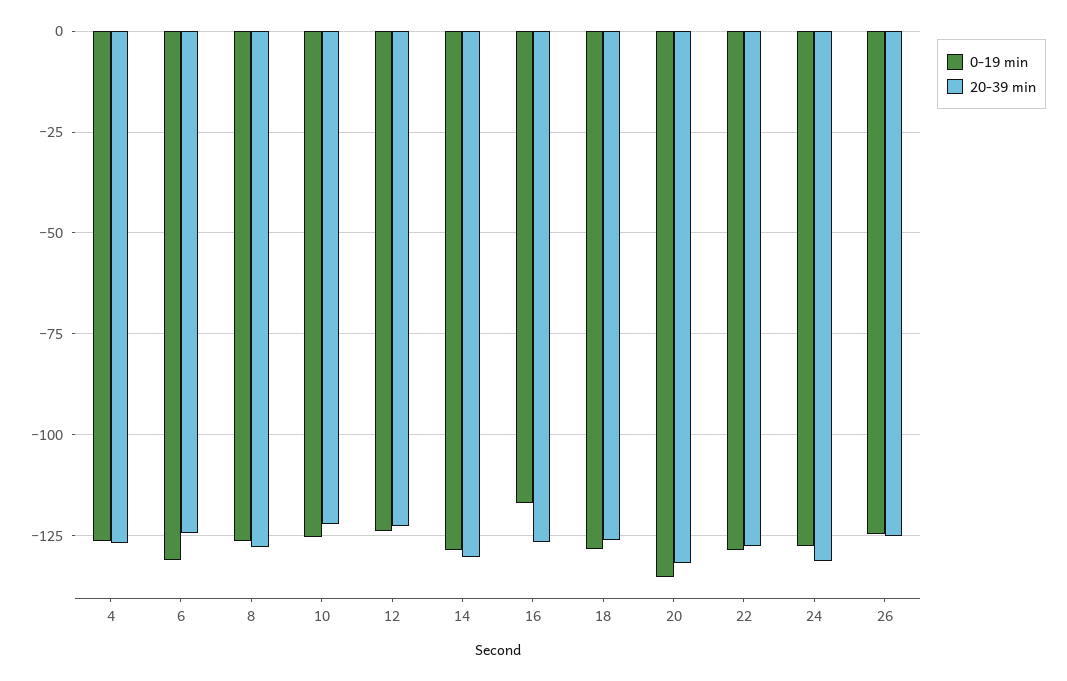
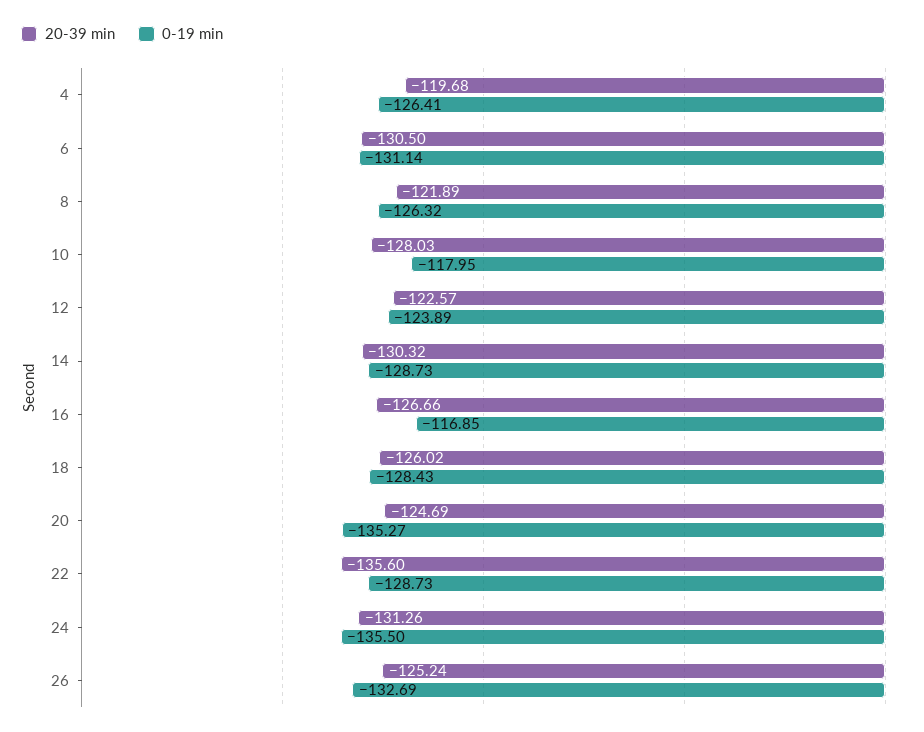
20-39 min, 4: -127.5 -> -119.68
20-39 min, 6: -125 -> -130.5
20-39 min, 8: -127.5 -> -121.89
0-19 min, 10: -125 -> -117.95
20-39 min, 10: -122.5 -> -128.03
20-39 min, 20: -132.5 -> -124.69
20-39 min, 22: -127.5 -> -135.6
0-19 min, 24: -127.5 -> -135.5
0-19 min, 26: -125 -> -132.69

